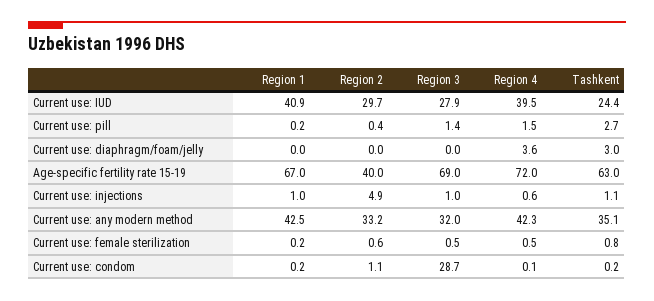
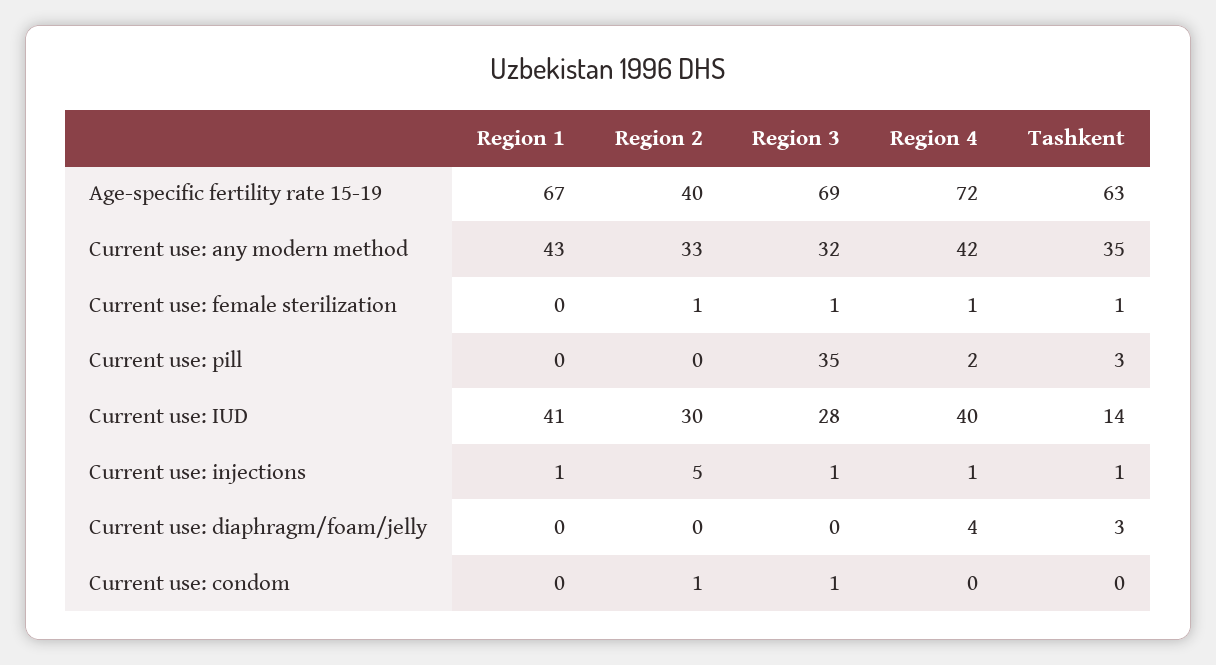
Tashkent, Current use: IUD: 24.4 -> 14
Region 3, Current use: pill: 1.4 -> 35
Region 3, Current use: condom: 28.7 -> 1

